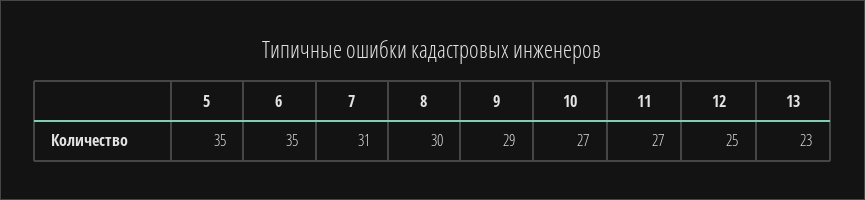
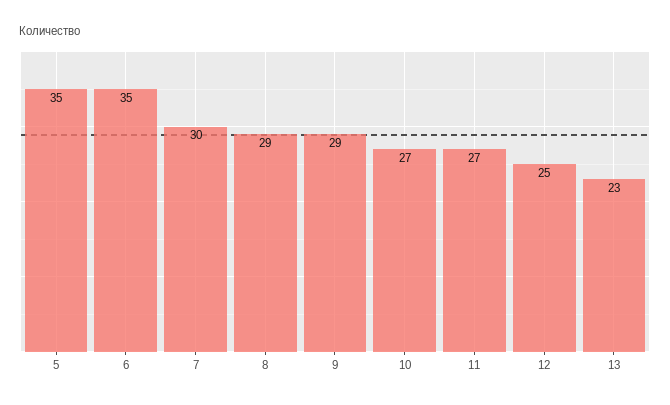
7: 31 -> 30
8: 30 -> 29

